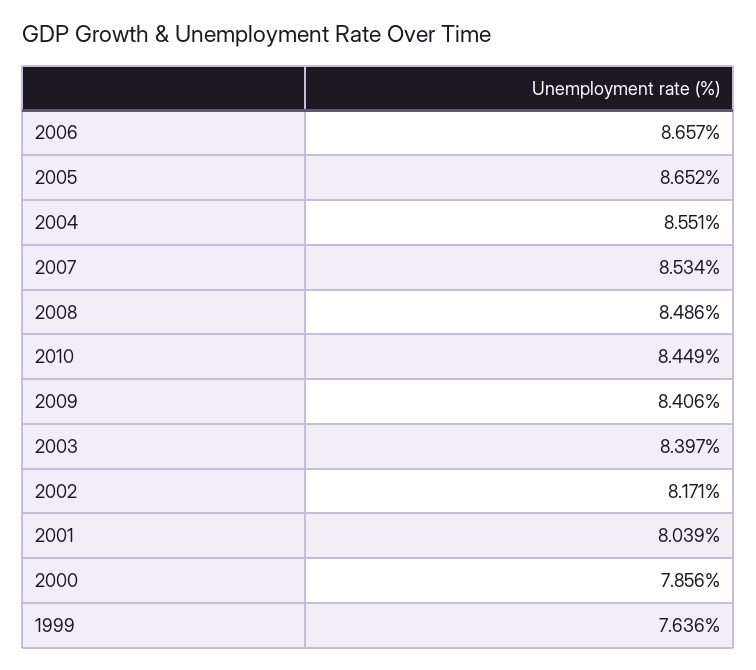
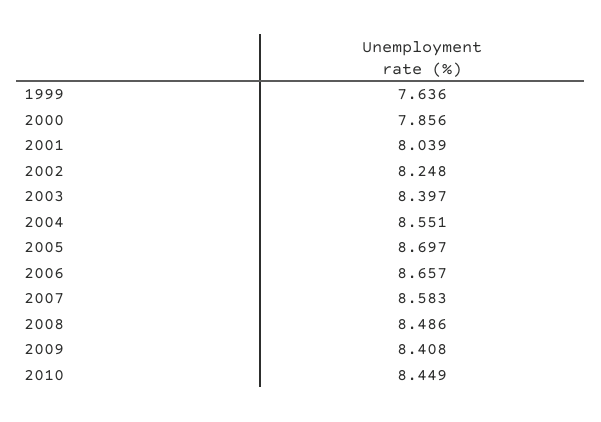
2005: 8.652 -> 8.697
2007: 8.534 -> 8.583
2009: 8.406 -> 8.408
2002: 8.171 -> 8.248

